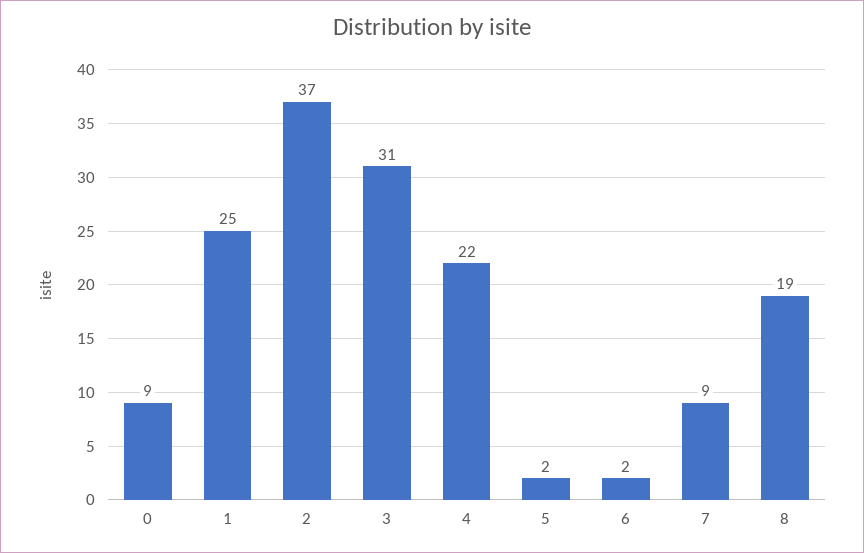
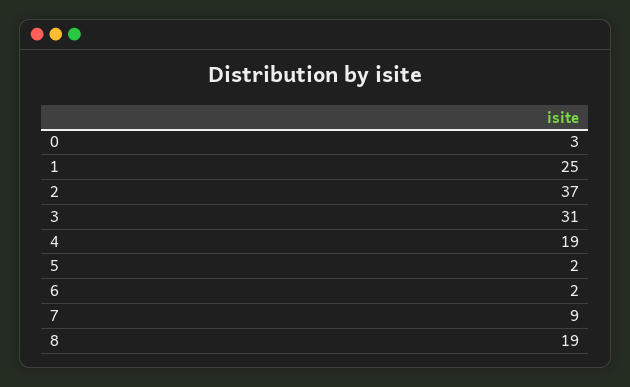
0: 9 -> 3
4: 22 -> 19

